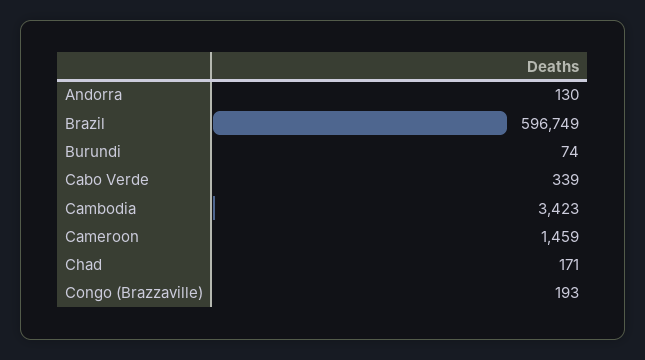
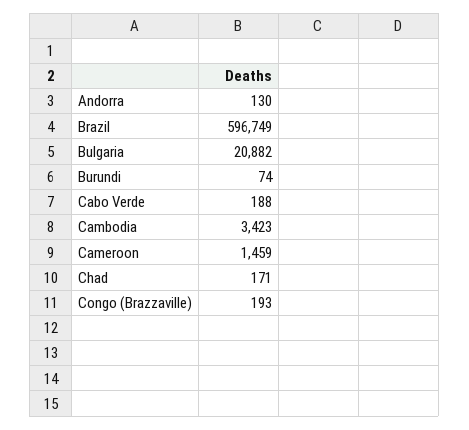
Cabo Verde: 339 -> 188
Bulgaria: none -> 20882

